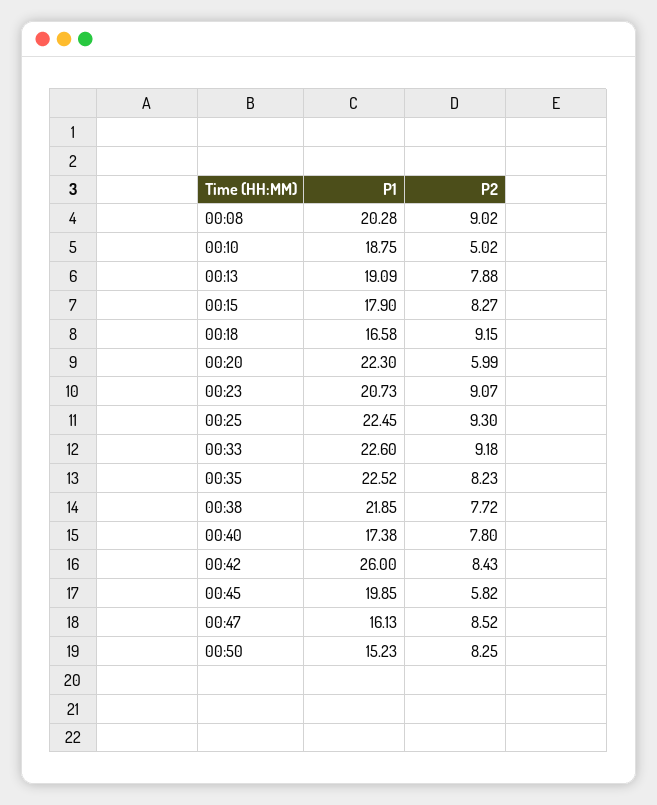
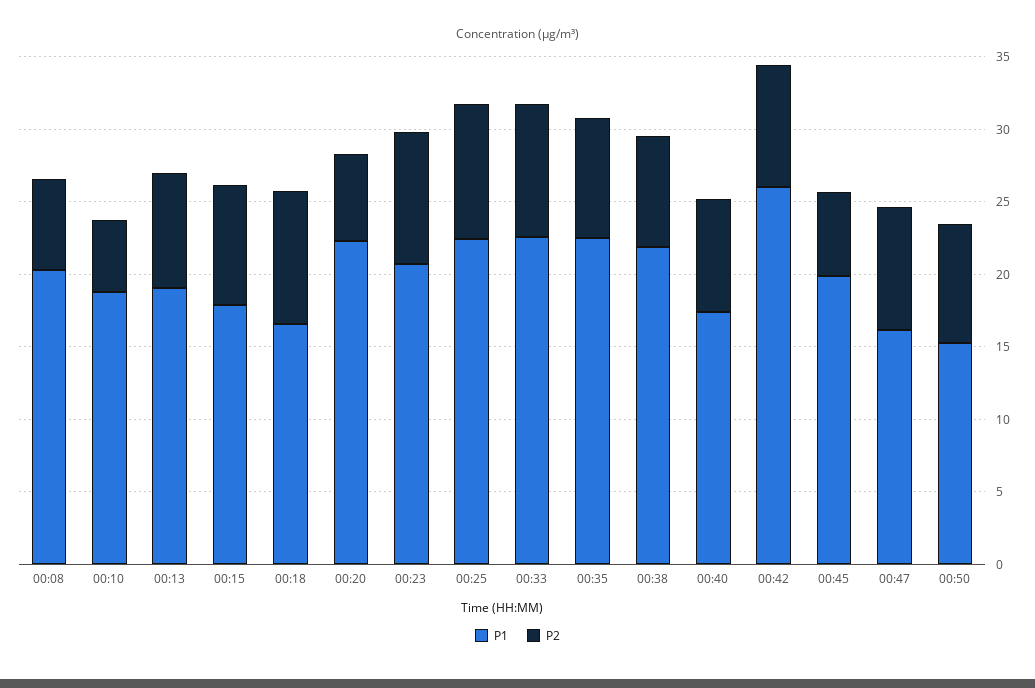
P2, 00:08: 9.02 -> 6

